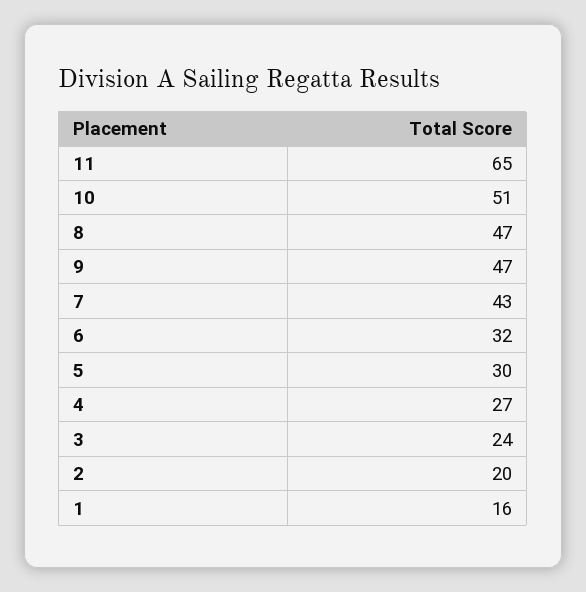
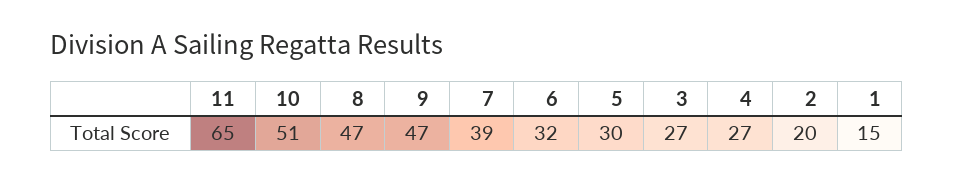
7: 43 -> 39
3: 24 -> 27
1: 16 -> 15

